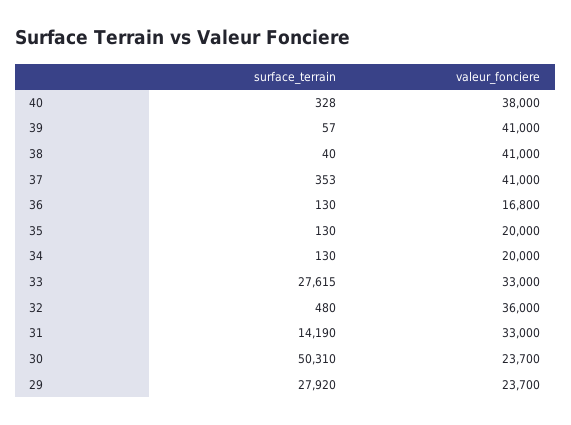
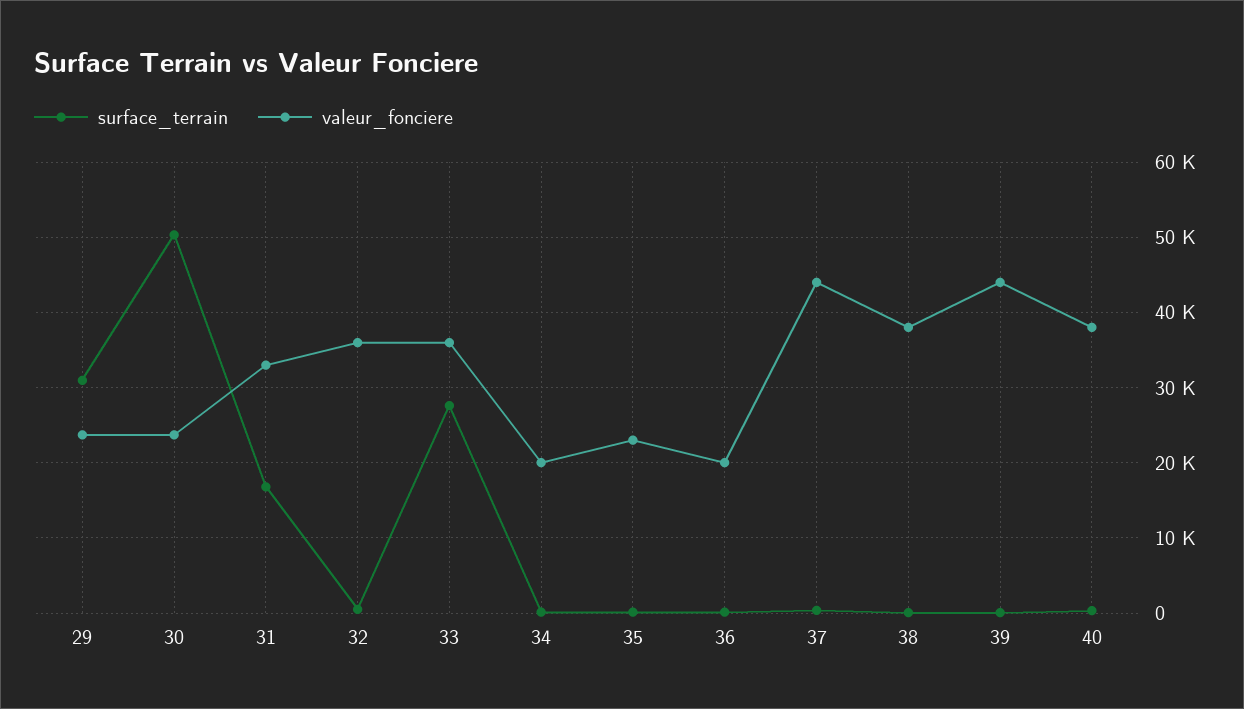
valeur_fonciere, 39: 41000 -> 44000
valeur_fonciere, 38: 41000 -> 38000
valeur_fonciere, 37: 41000 -> 44000
valeur_fonciere, 36: 16800 -> 20000
valeur_fonciere, 35: 20000 -> 23000
valeur_fonciere, 33: 33000 -> 36000
surface_terrain, 31: 14190 -> 17000
surface_terrain, 29: 27920 -> 31000

